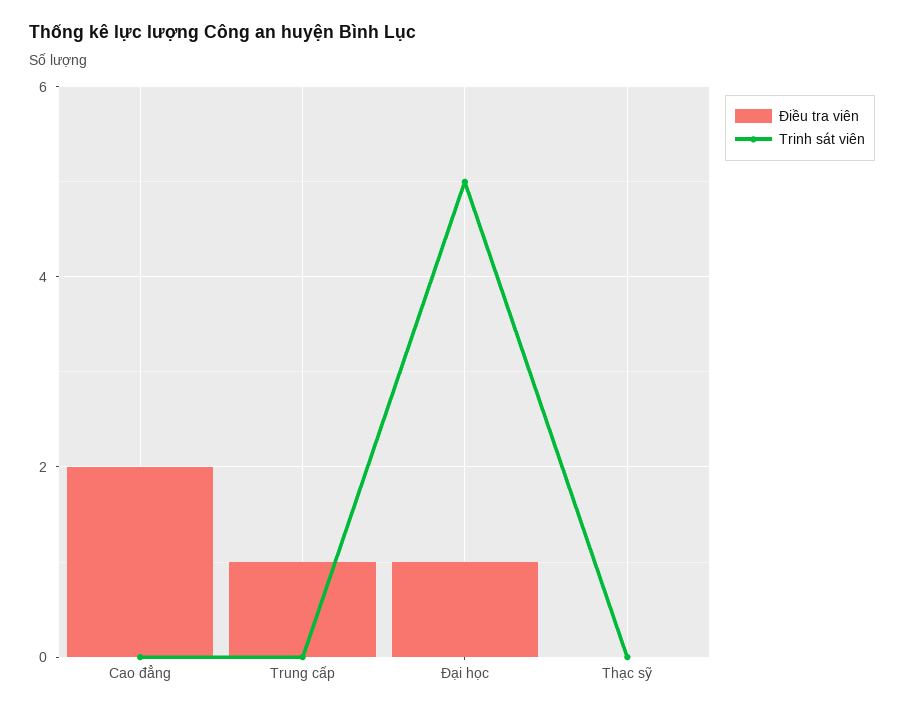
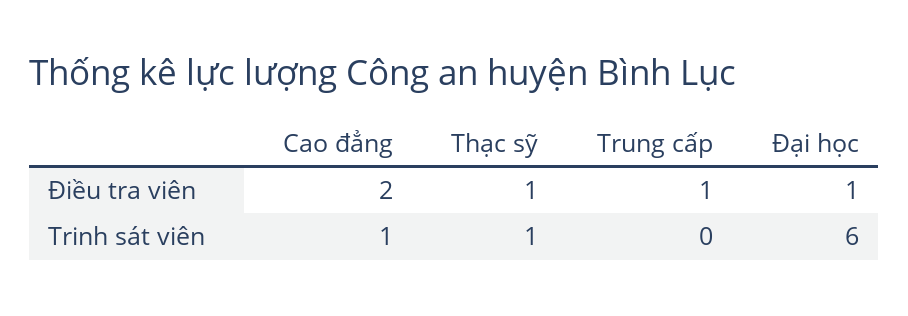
Trinh sát viên, Cao đẳng: 0 -> 1
Trinh sát viên, Đại học: 5 -> 6
Điều tra viên, Thạc sỹ: 0 -> 1
Trinh sát viên, Thạc sỹ: 0 -> 1

